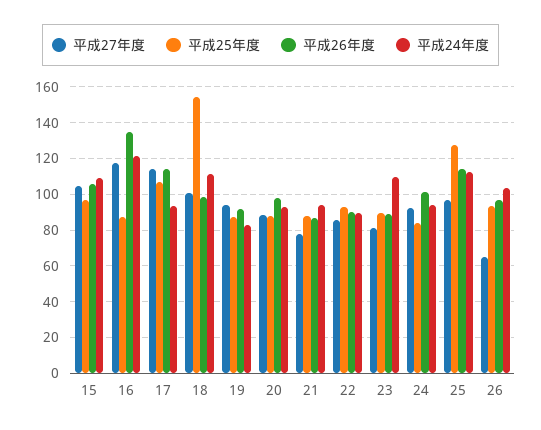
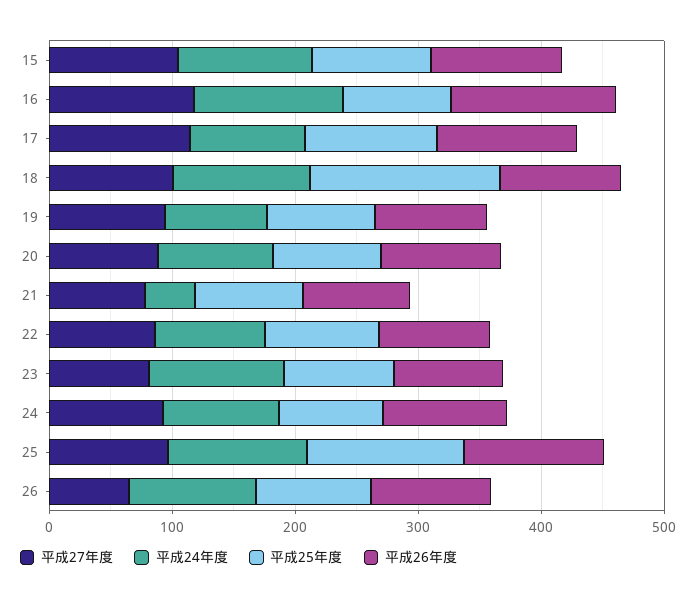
平成24年度, 21: 95 -> 40

